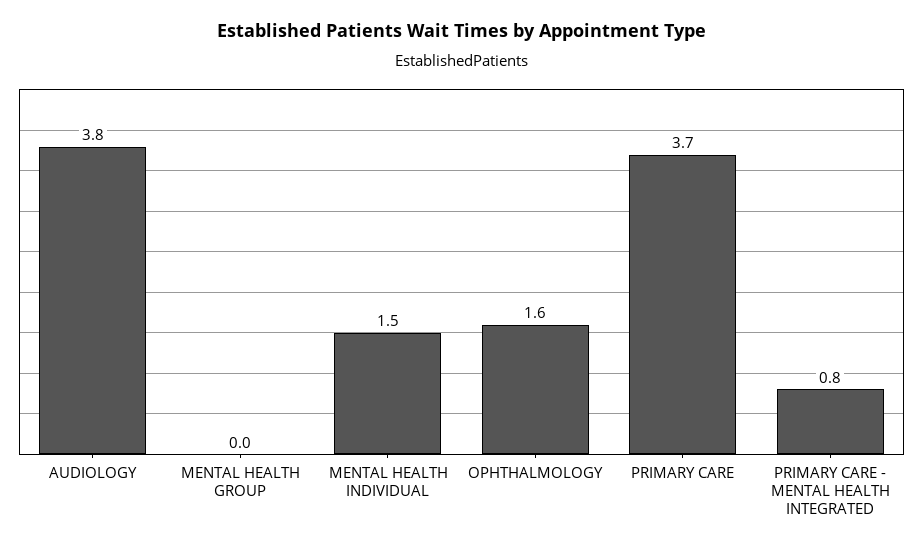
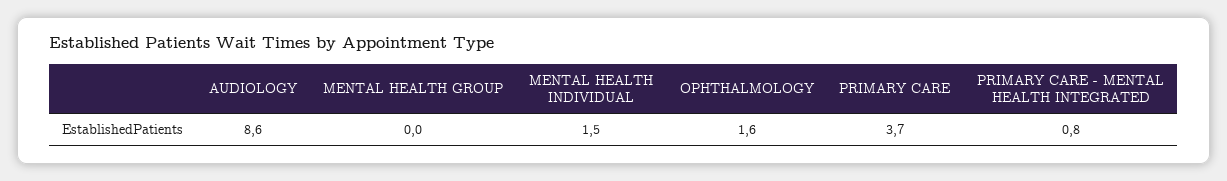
AUDIOLOGY: 3.8 -> 8.6

